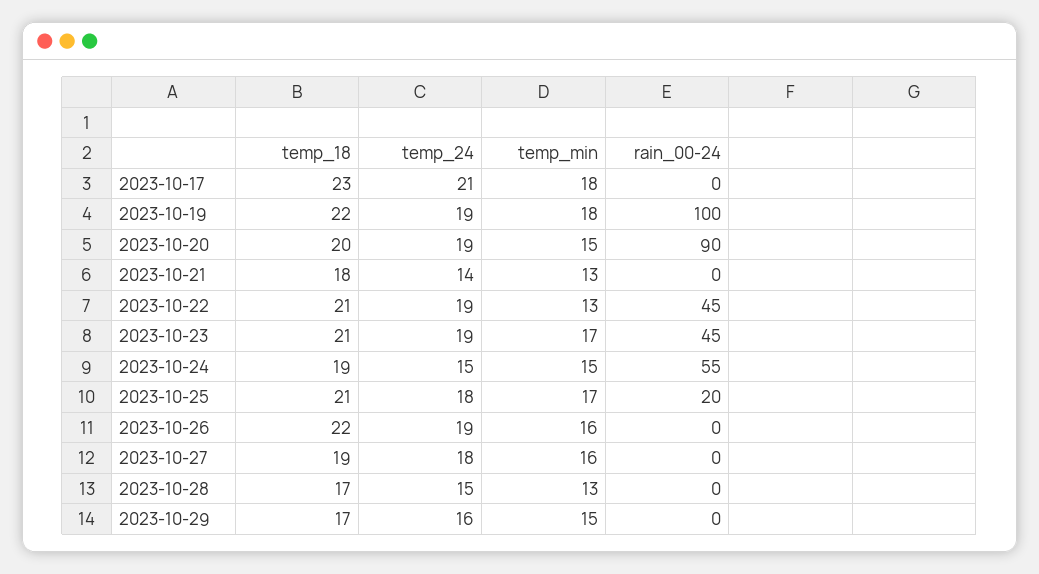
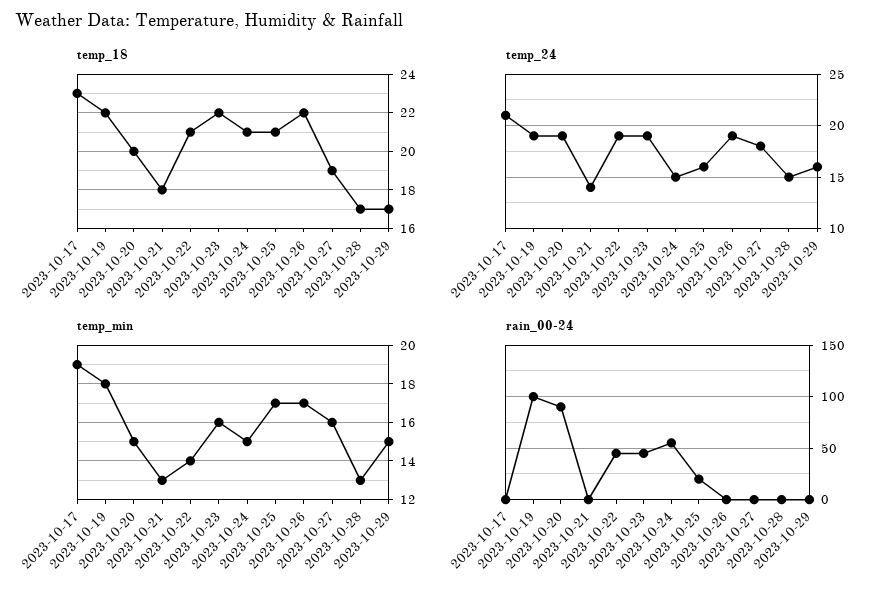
temp_min, 2023-10-17: 18 -> 19
temp_min, 2023-10-22: 13 -> 14
temp_18, 2023-10-23: 21 -> 22
temp_min, 2023-10-23: 17 -> 16
temp_18, 2023-10-24: 19 -> 21
temp_24, 2023-10-25: 18 -> 16
temp_min, 2023-10-26: 16 -> 17

